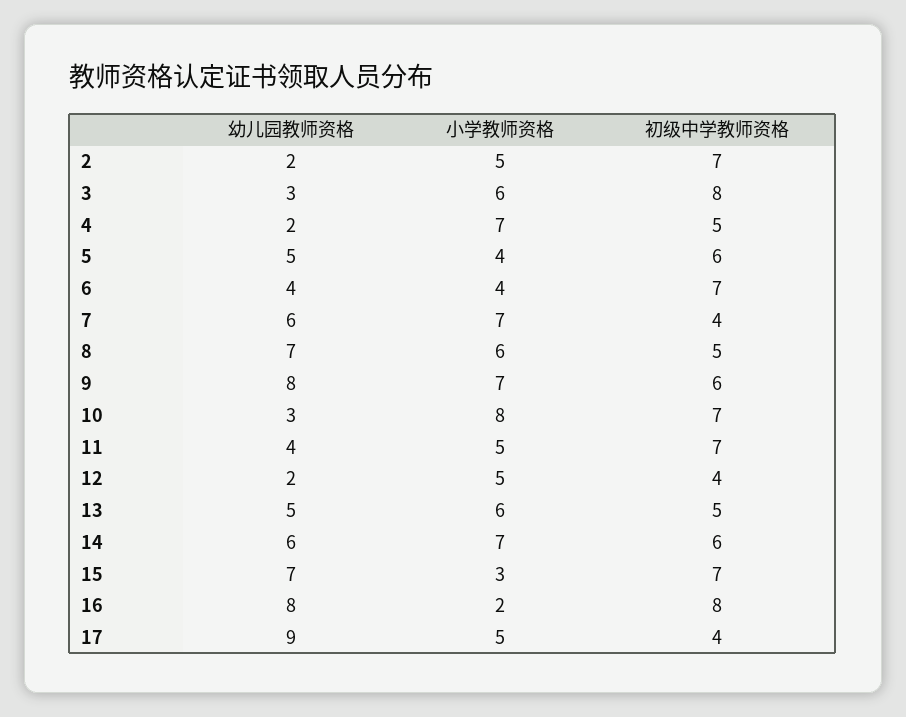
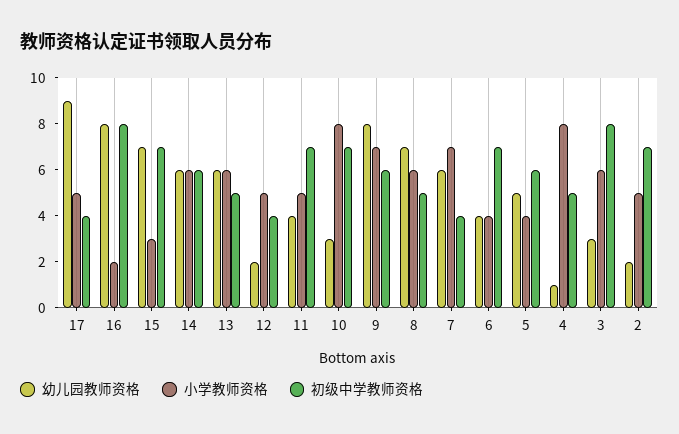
幼儿园教师资格, 4: 2 -> 1
小学教师资格, 4: 7 -> 8
幼儿园教师资格, 13: 5 -> 6
小学教师资格, 14: 7 -> 6

